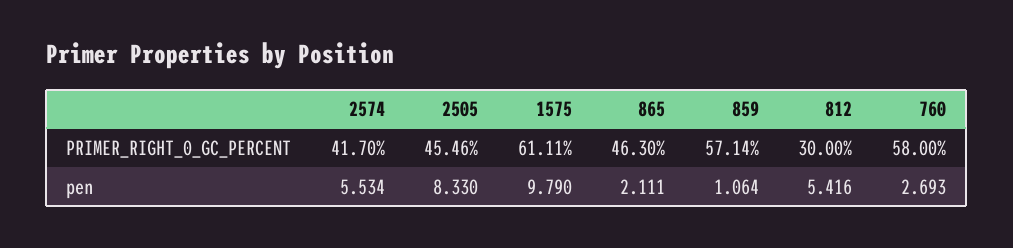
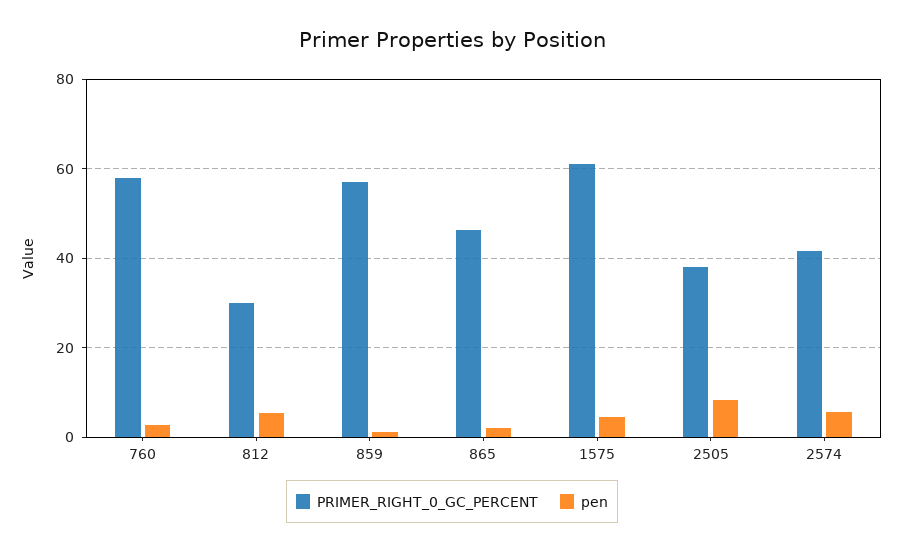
PRIMER_RIGHT_0_GC_PERCENT, 2505: 45.46 -> 38
pen, 1575: 9.79 -> 4

